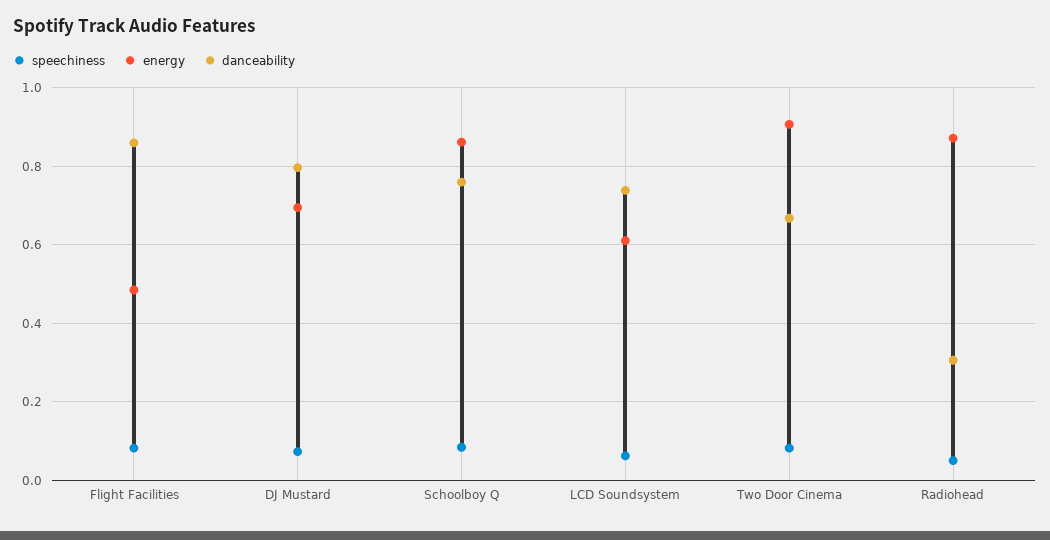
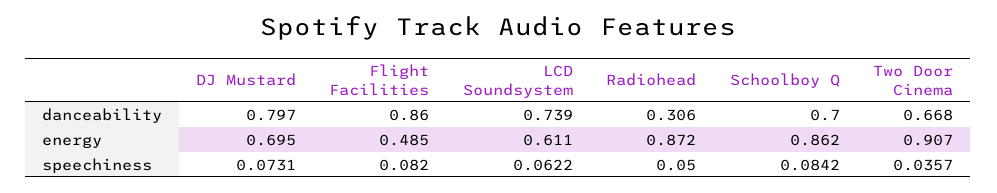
danceability, Schoolboy Q: 0.76 -> 0.7
speechiness, Two Door Cinema: 0.08 -> 0.0357

